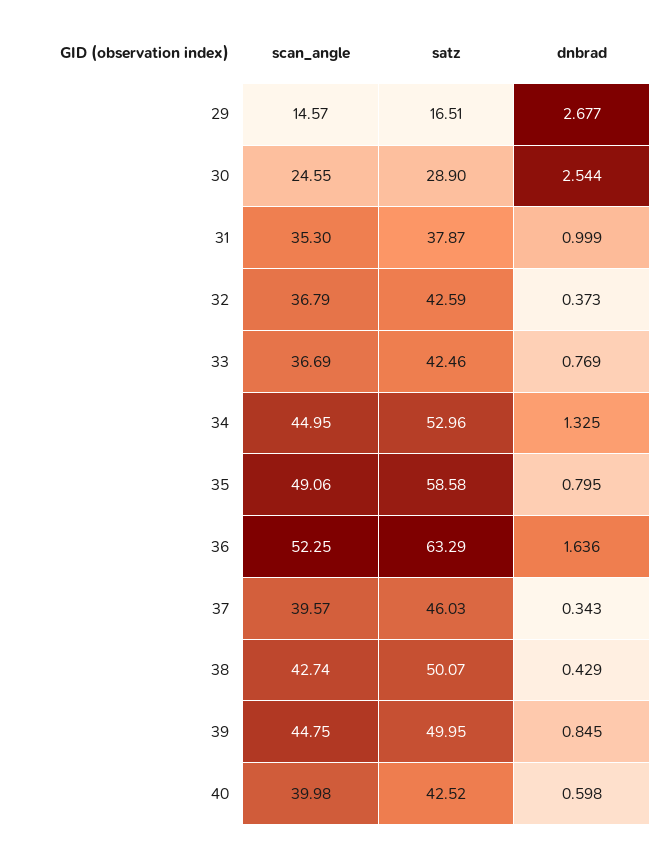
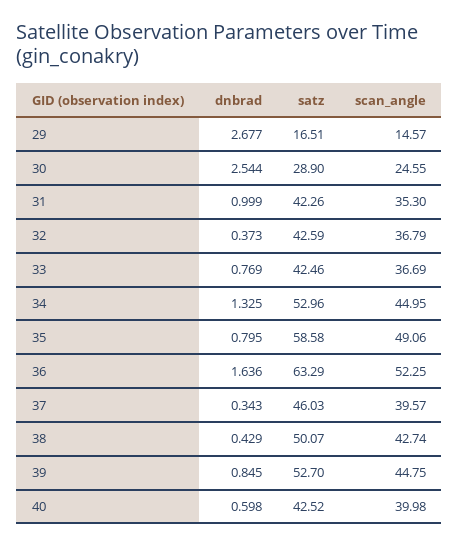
satz, 31: 37.87 -> 42.26
satz, 39: 49.95 -> 52.7

